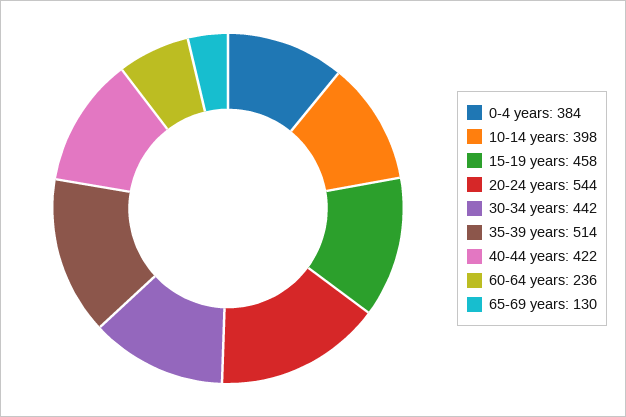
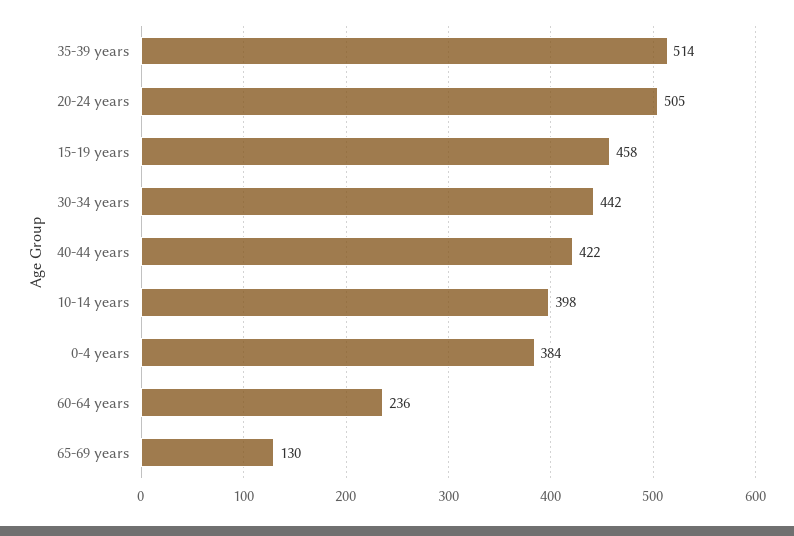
20-24 years: 544 -> 505

